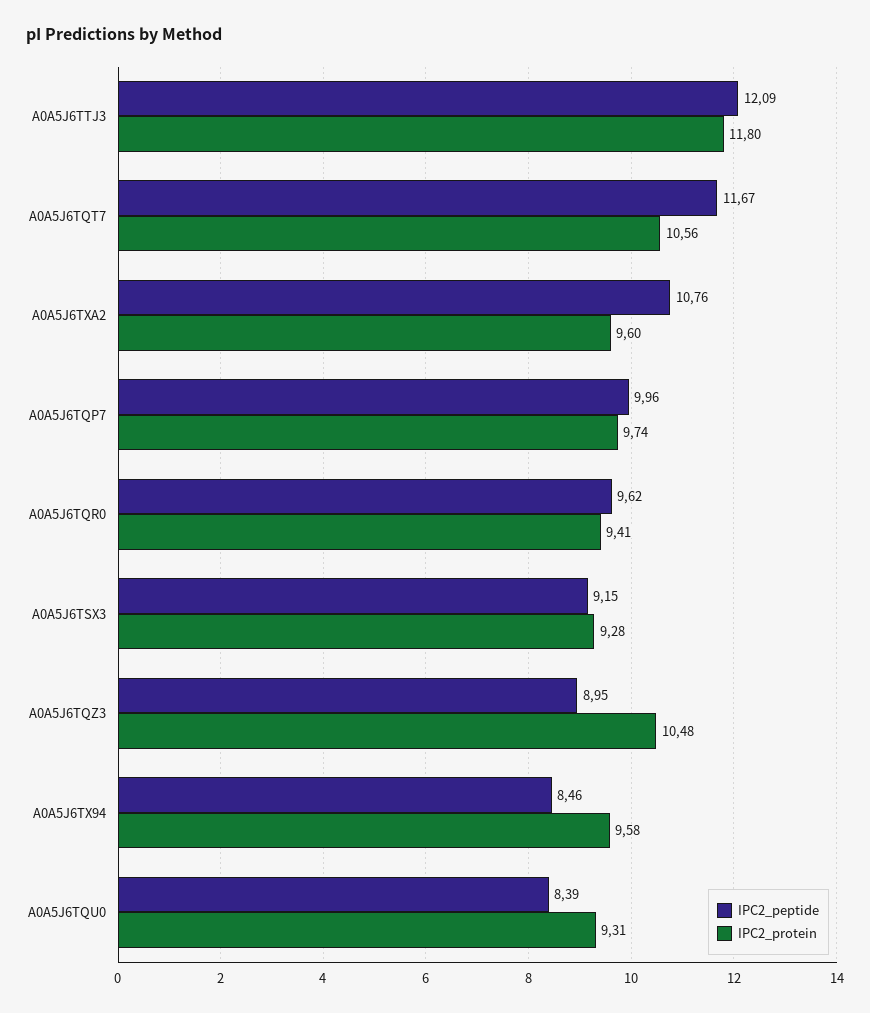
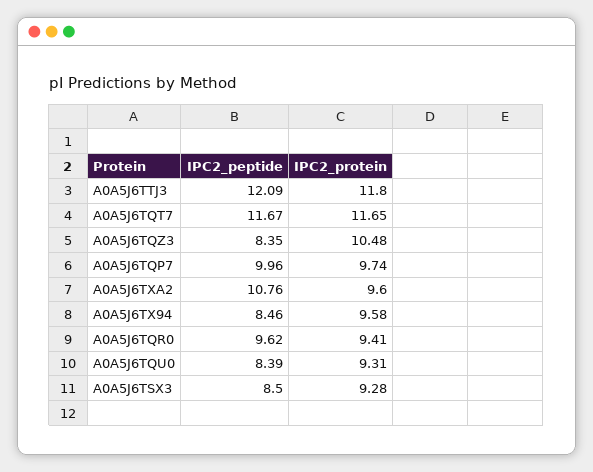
IPC2_protein, A0A5J6TQT7: 10.56 -> 11.65
IPC2_peptide, A0A5J6TSX3: 9.15 -> 8.5
IPC2_peptide, A0A5J6TQZ3: 8.95 -> 8.35

